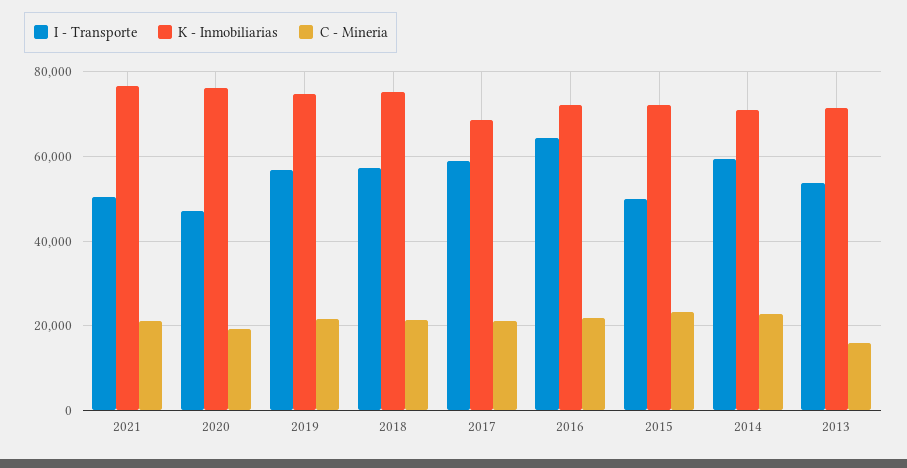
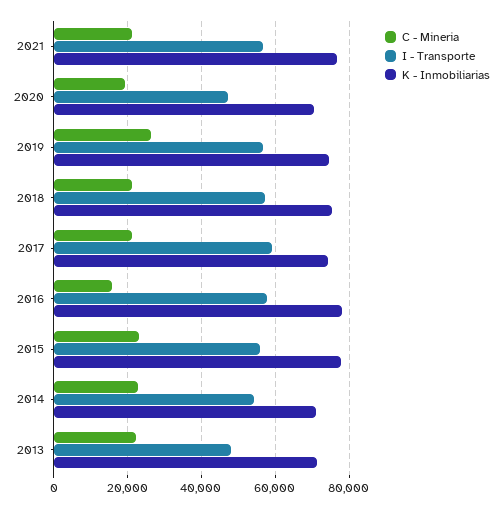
I - Transporte, 2021: 50000 -> 56000
K - Inmobiliarias, 2020: 76000 -> 70000
C - Mineria, 2019: 22000 -> 26000
K - Inmobiliarias, 2017: 68000 -> 74000
I - Transporte, 2016: 64000 -> 58000
K - Inmobiliarias, 2016: 72000 -> 78000
C - Mineria, 2016: 22000 -> 16000
I - Transporte, 2015: 50000 -> 56000
K - Inmobiliarias, 2015: 72000 -> 78000
I - Transporte, 2014: 60000 -> 54000
I - Transporte, 2013: 54000 -> 48000
C - Mineria, 2013: 16000 -> 22000

